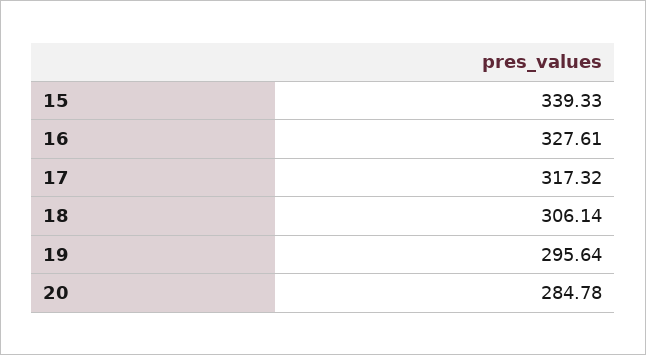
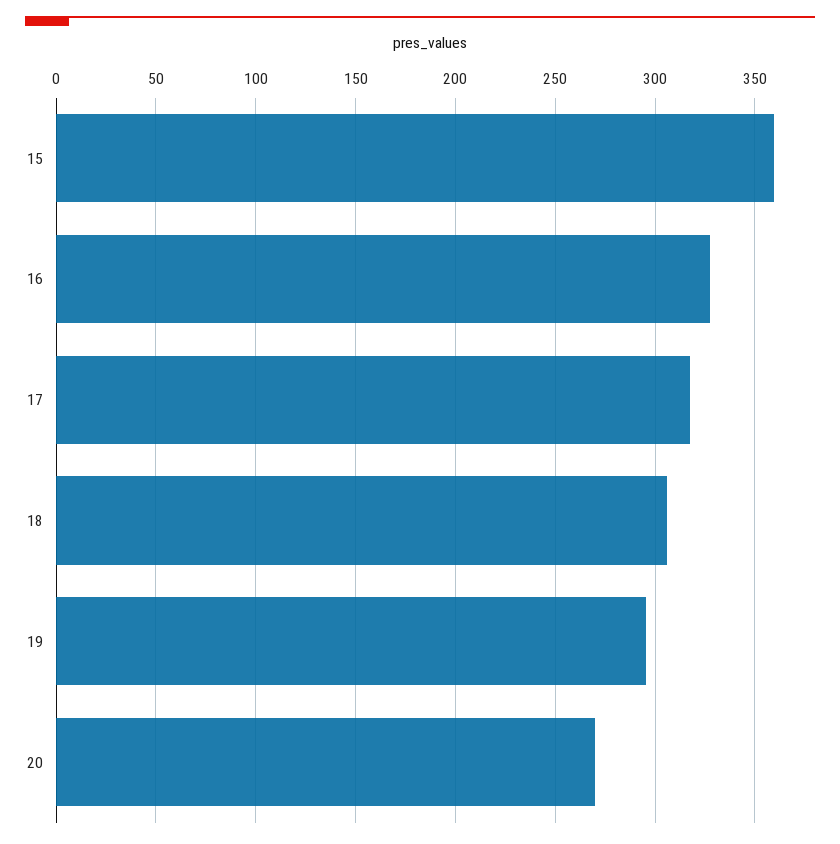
15: 339.33 -> 360
20: 284.78 -> 270

